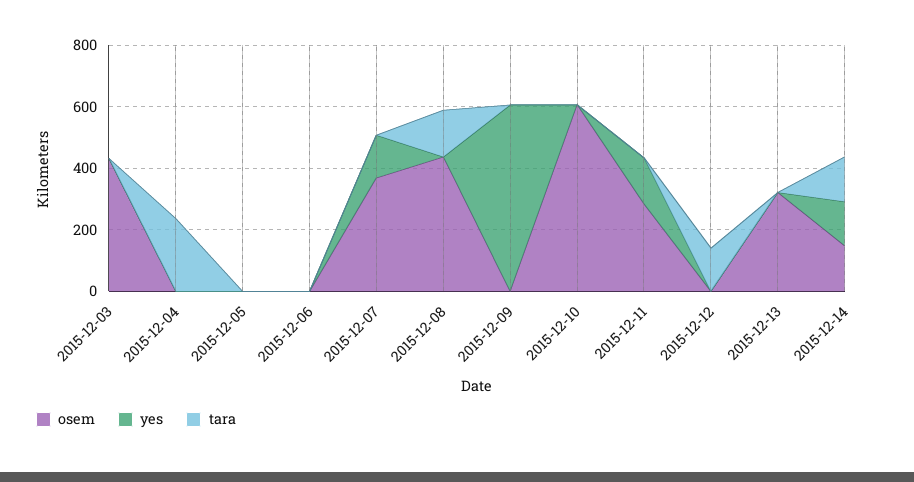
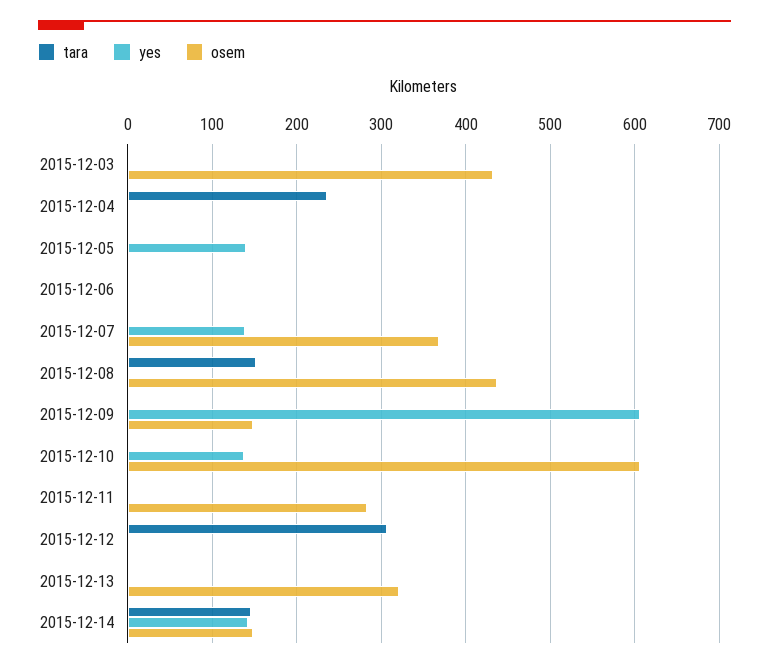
yes, 2015-12-05: 0 -> 140
osem, 2015-12-09: 0 -> 150
yes, 2015-12-10: 0 -> 140
yes, 2015-12-11: 150 -> 0
tara, 2015-12-12: 150 -> 310

